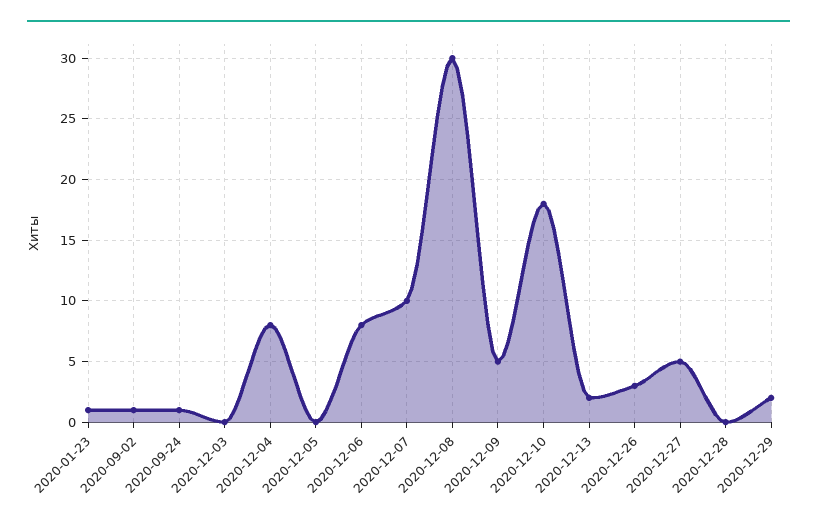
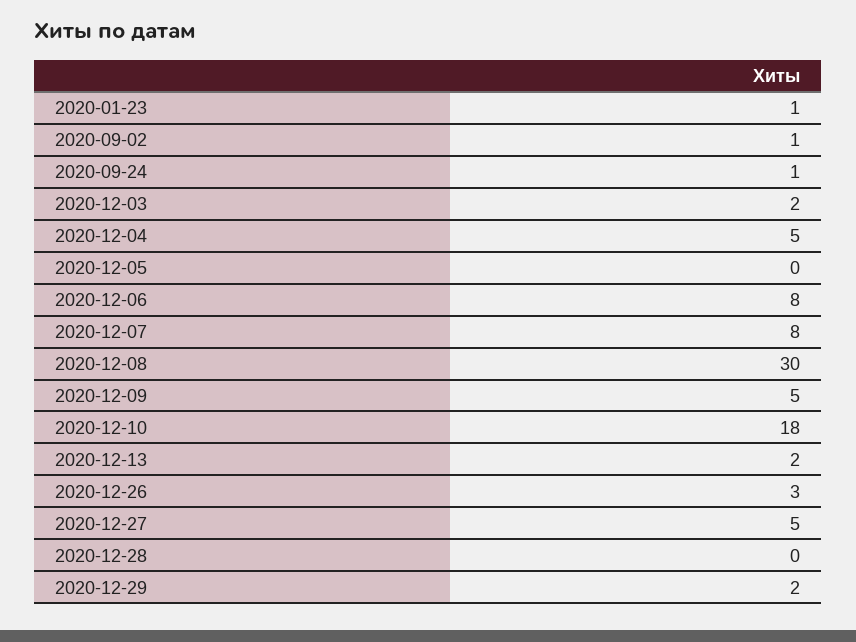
2020-12-03: 0 -> 2
2020-12-04: 8 -> 5
2020-12-07: 10 -> 8

